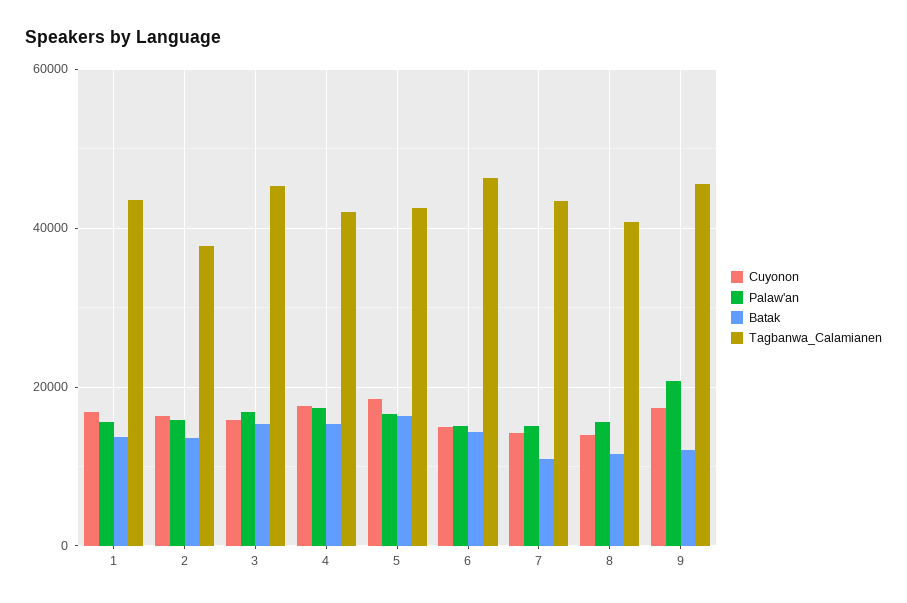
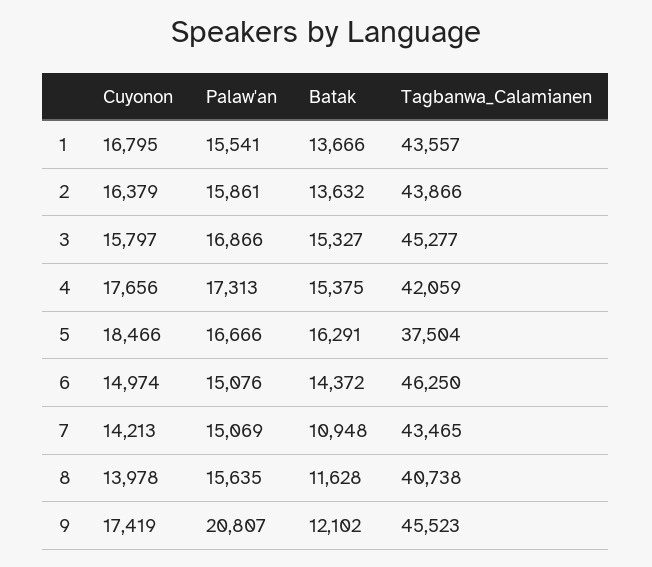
Tagbanwa_Calamianen, 2: 38000 -> 43866
Tagbanwa_Calamianen, 5: 42000 -> 37504

